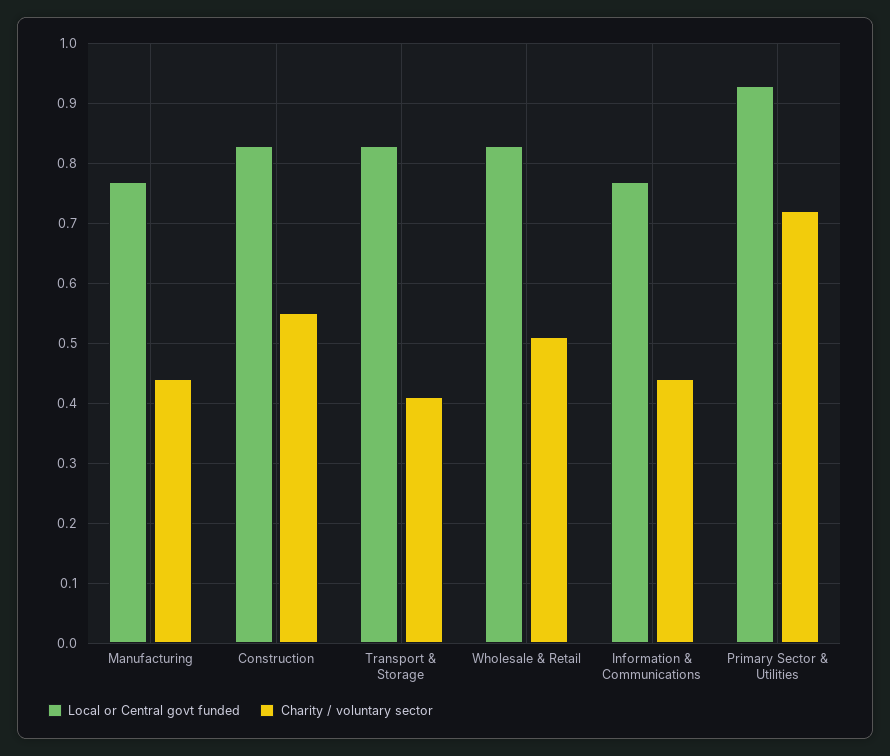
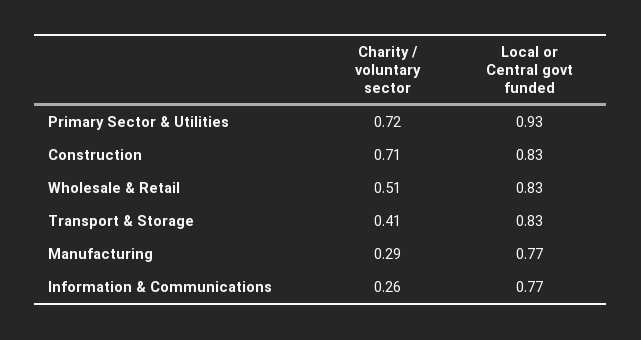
Charity / voluntary sector, Manufacturing: 0.45 -> 0.29
Charity / voluntary sector, Construction: 0.55 -> 0.71
Charity / voluntary sector, Information & Communications: 0.45 -> 0.26

